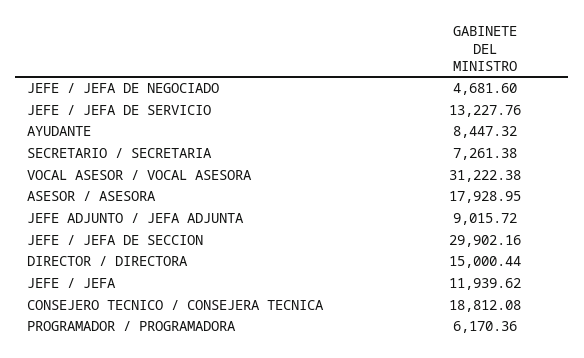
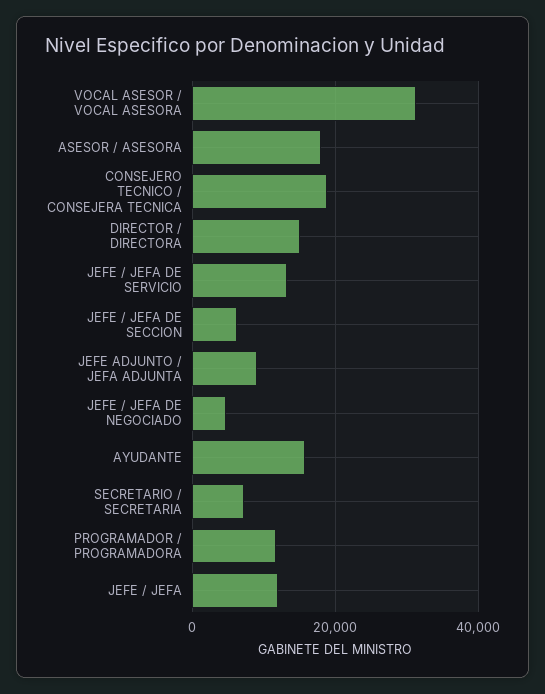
AYUDANTE: 8447.32 -> 16000
JEFE / JEFA DE SECCION: 29902.16 -> 6000
PROGRAMADOR / PROGRAMADORA: 6170.36 -> 12000

